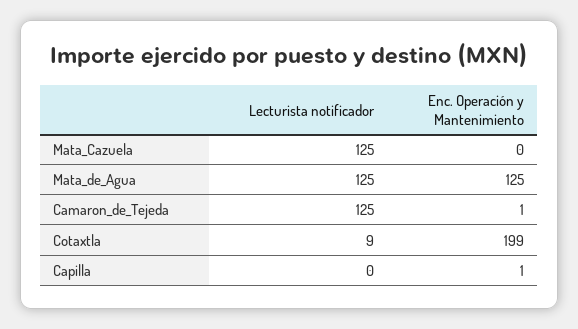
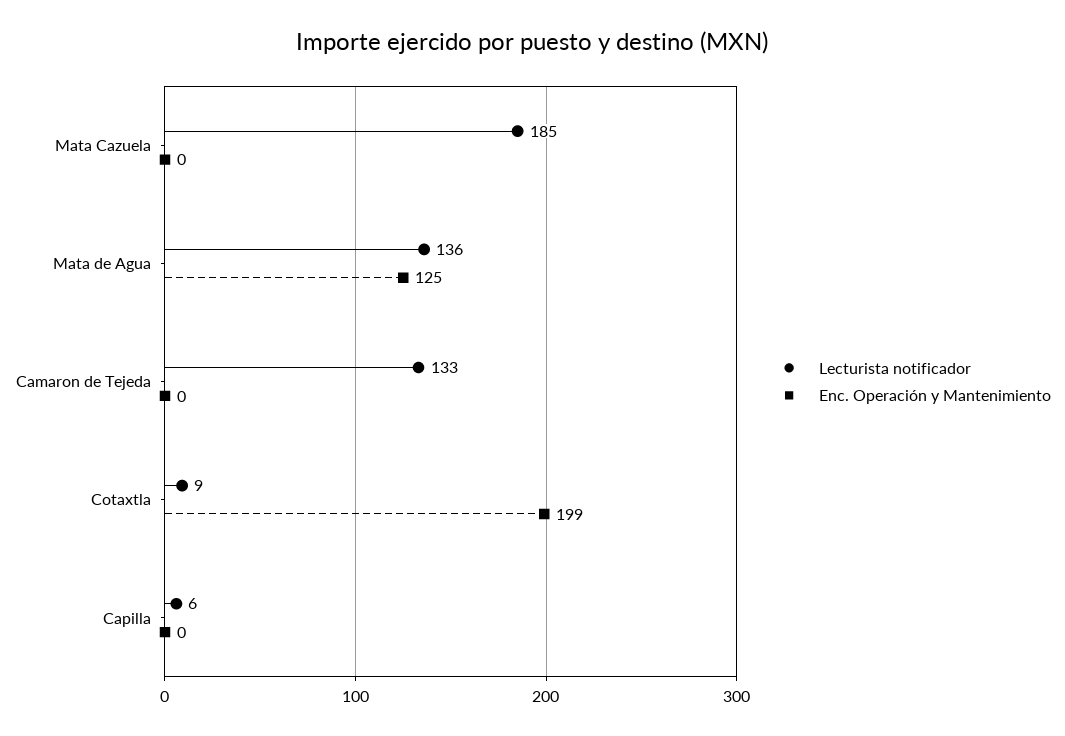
Lecturista notificador, Mata_Cazuela: 125 -> 185
Lecturista notificador, Mata_de_Agua: 125 -> 136
Lecturista notificador, Camaron_de_Tejeda: 125 -> 133
Enc. Operación y Mantenimiento, Camaron_de_Tejeda: 1 -> 0
Lecturista notificador, Capilla: 0 -> 6
Enc. Operación y Mantenimiento, Capilla: 1 -> 0

